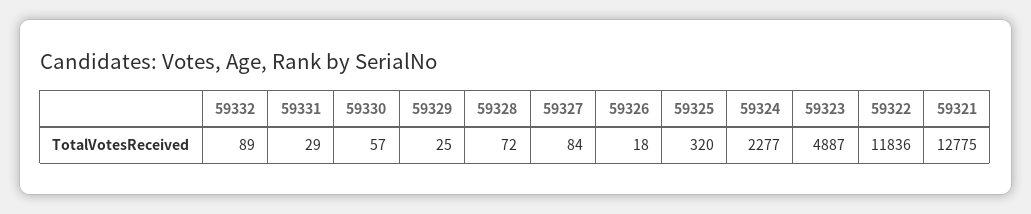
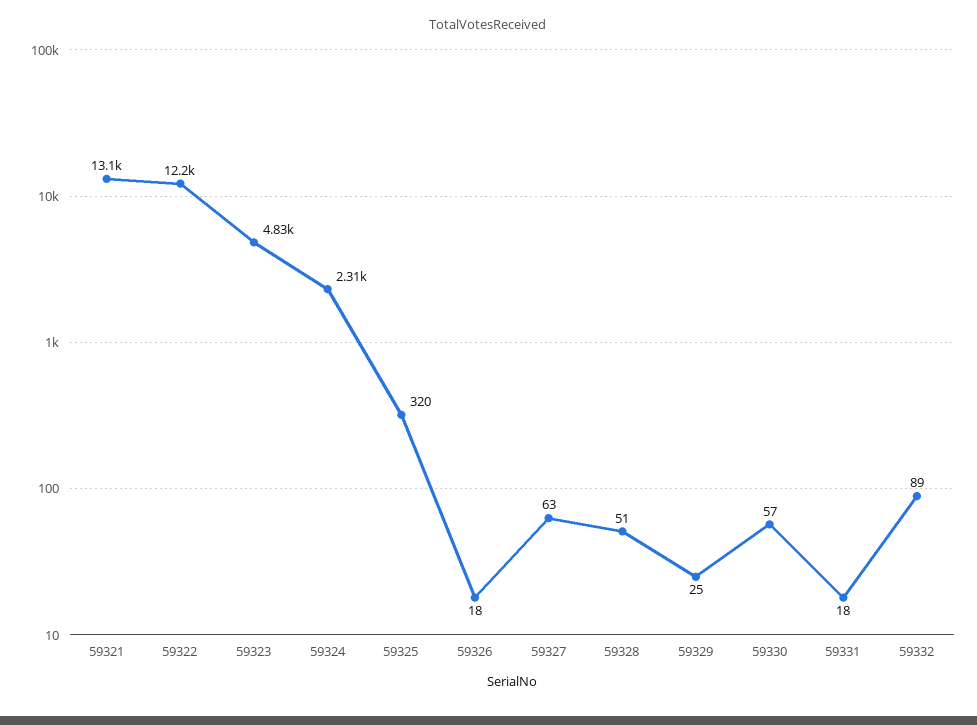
59331: 29 -> 18
59328: 72 -> 51
59327: 84 -> 63
59324: 2277 -> 2310
59323: 4887 -> 4830
59322: 11836 -> 12200
59321: 12775 -> 13100

